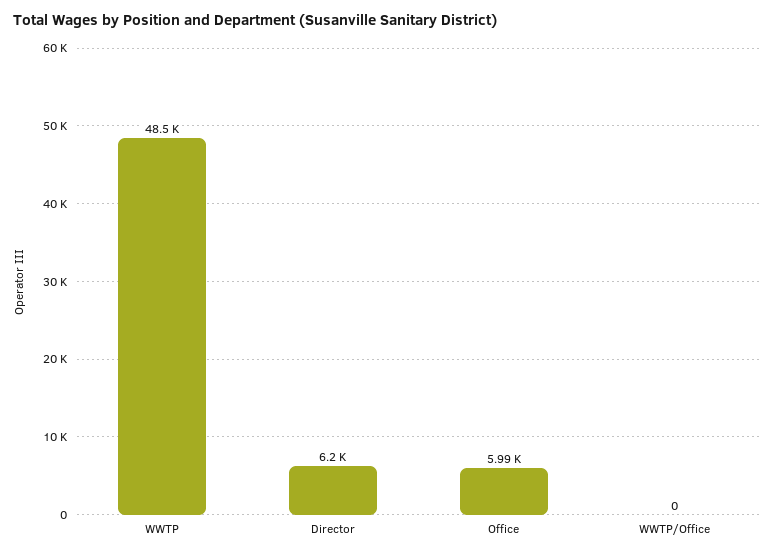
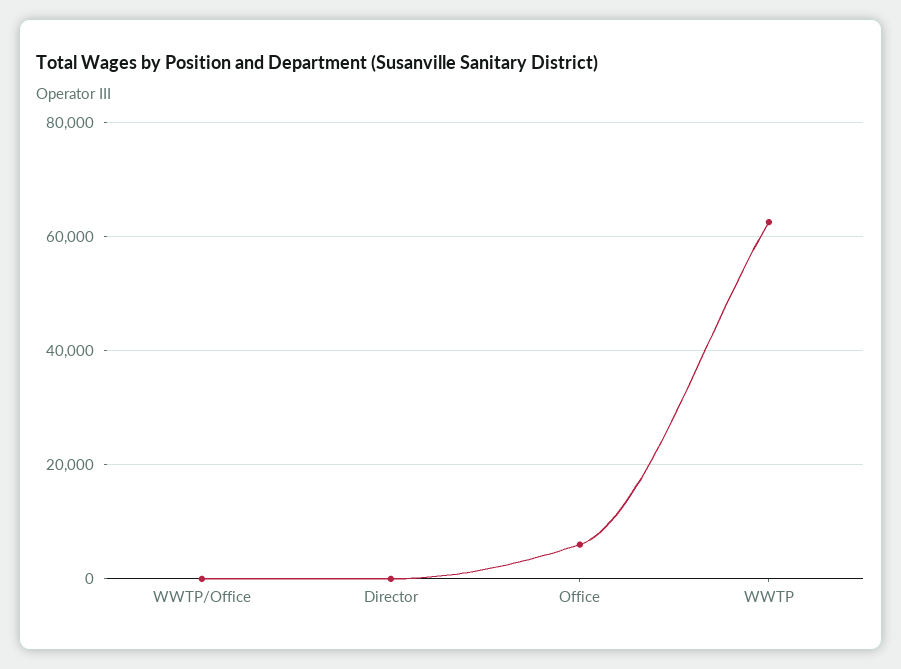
WWTP: 48500 -> 62000
Director: 6200 -> 0

